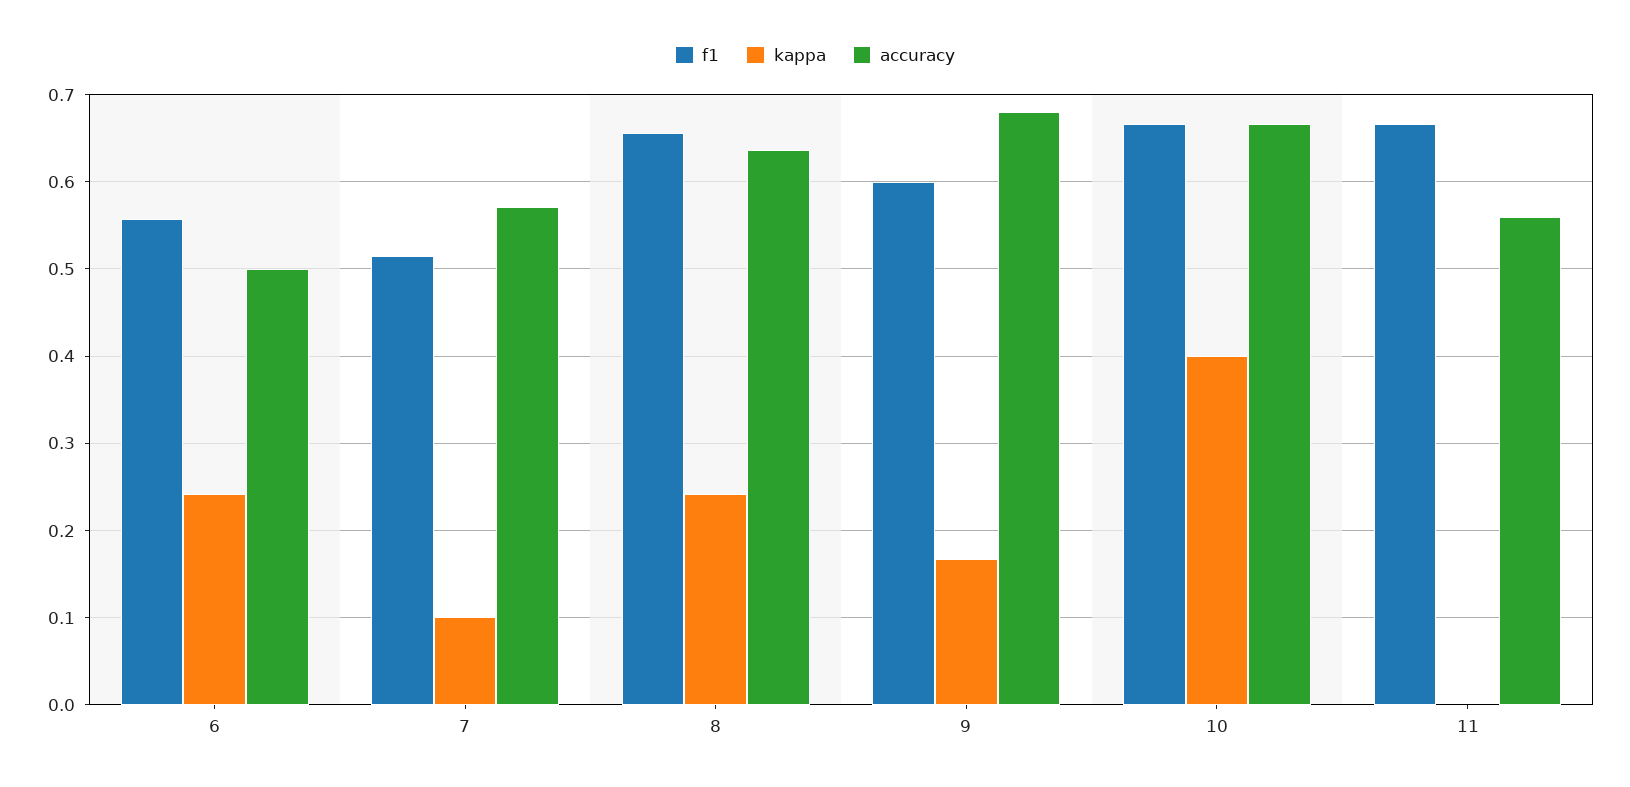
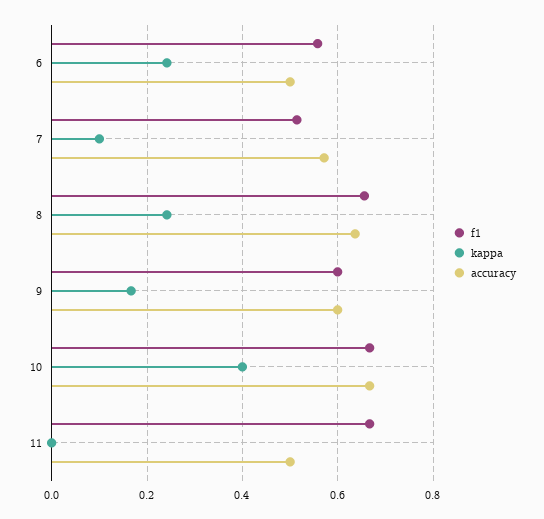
accuracy, 9: 0.68 -> 0.6
accuracy, 11: 0.56 -> 0.5

